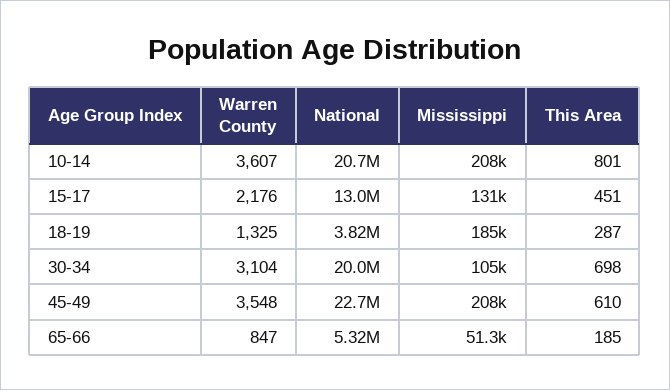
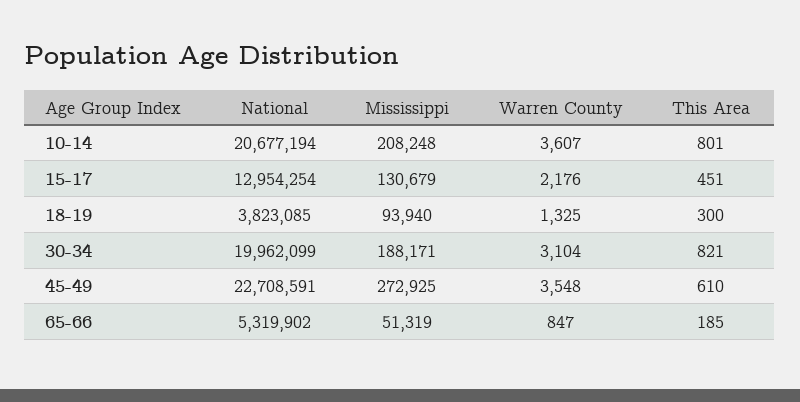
Mississippi, 18-19: 185000 -> 93940
This Area, 18-19: 287 -> 300
Mississippi, 30-34: 105000 -> 188171
This Area, 30-34: 698 -> 821
Mississippi, 45-49: 208000 -> 272925

